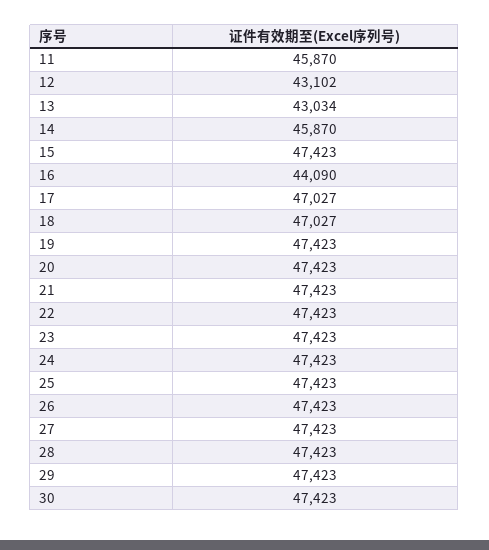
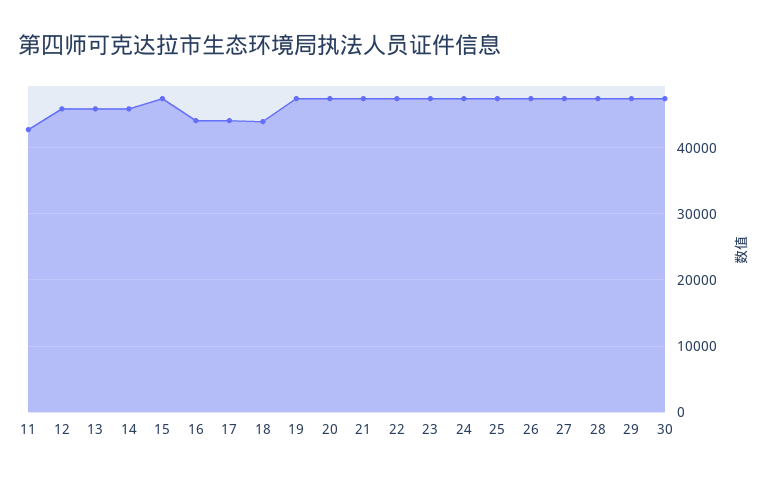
11: 45870 -> 43000
12: 43102 -> 46000
13: 43034 -> 46000
17: 47027 -> 44000
18: 47027 -> 44000

